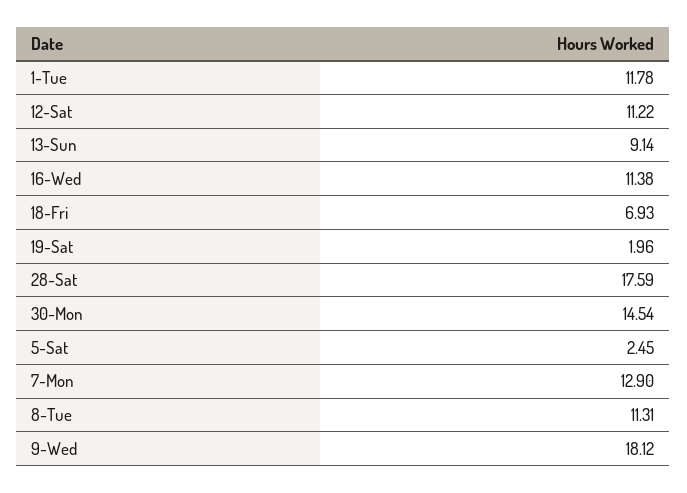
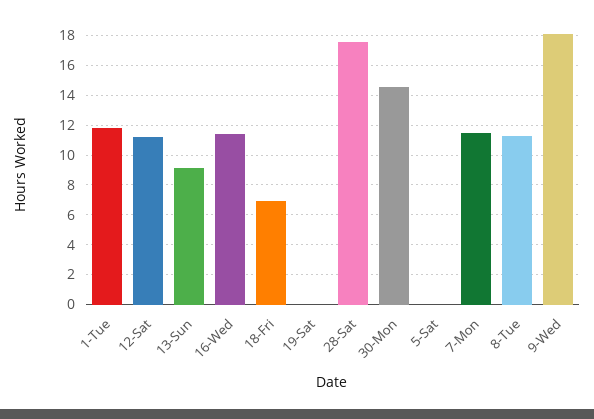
19-Sat: 1.96 -> 0
5-Sat: 2.45 -> 0
7-Mon: 12.9 -> 11.5

